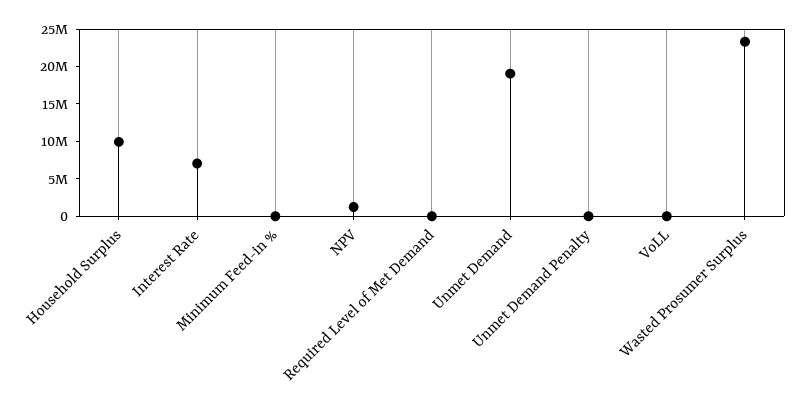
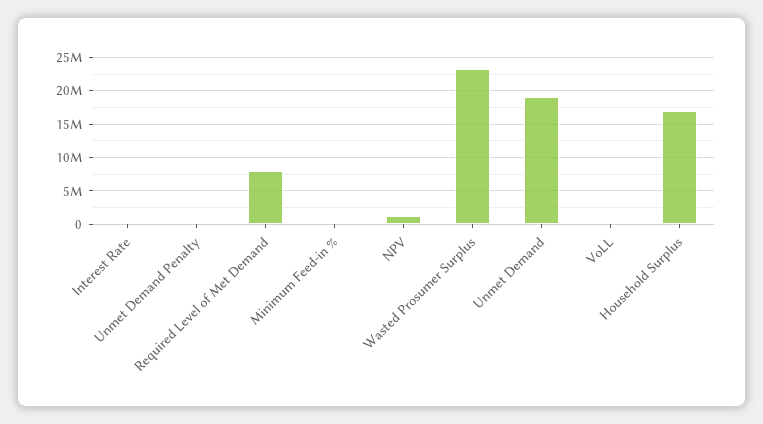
Household Surplus: 10000000 -> 17000000
Interest Rate: 7500000 -> 0
Required Level of Met Demand: 0 -> 8000000

